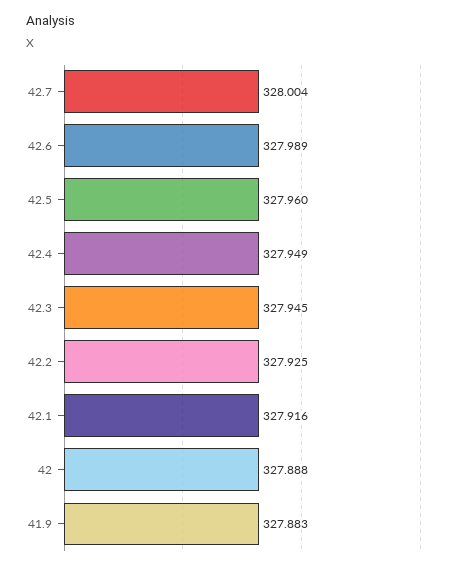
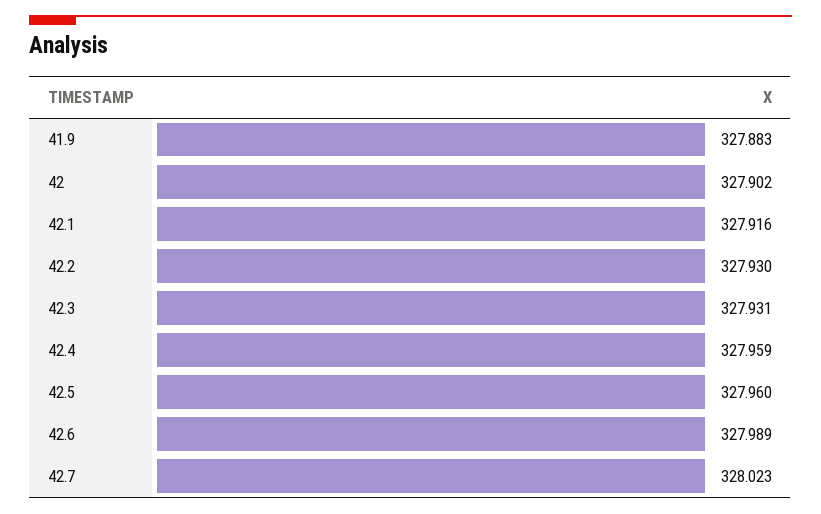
42.7: 328.004 -> 328.023
42.4: 327.949 -> 327.959
42.3: 327.945 -> 327.931
42.2: 327.925 -> 327.93
42: 327.888 -> 327.902

